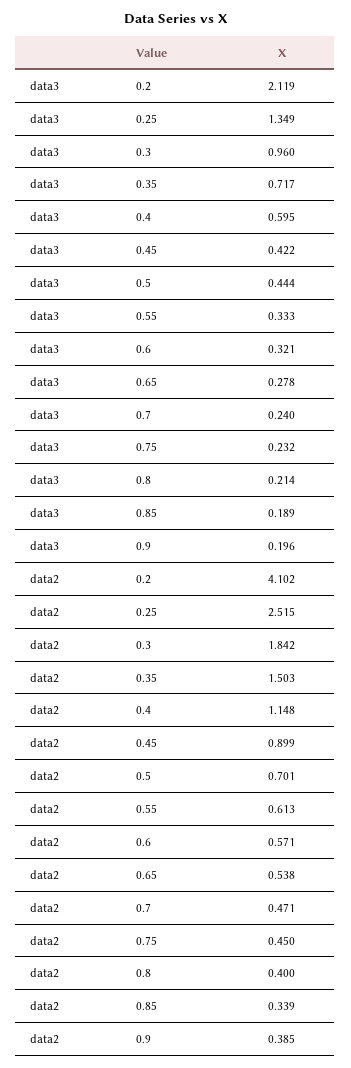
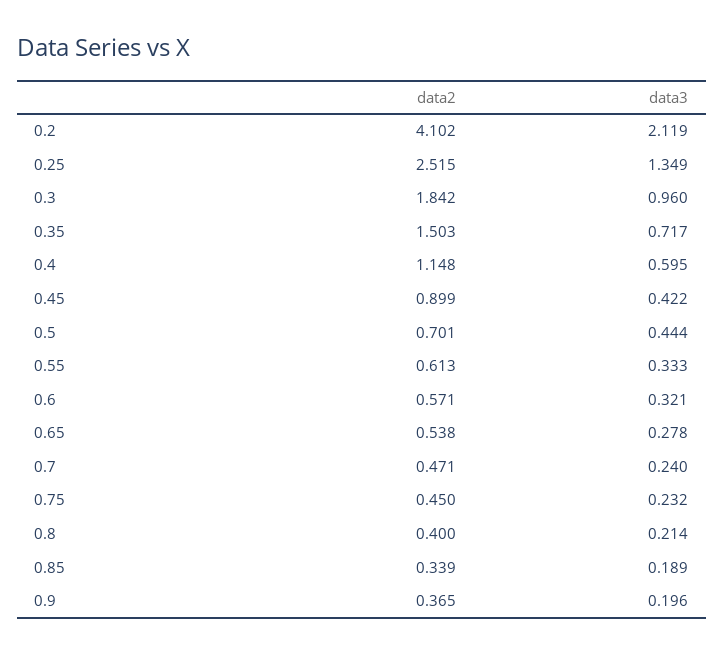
data2, 0.9: 0.385 -> 0.365

